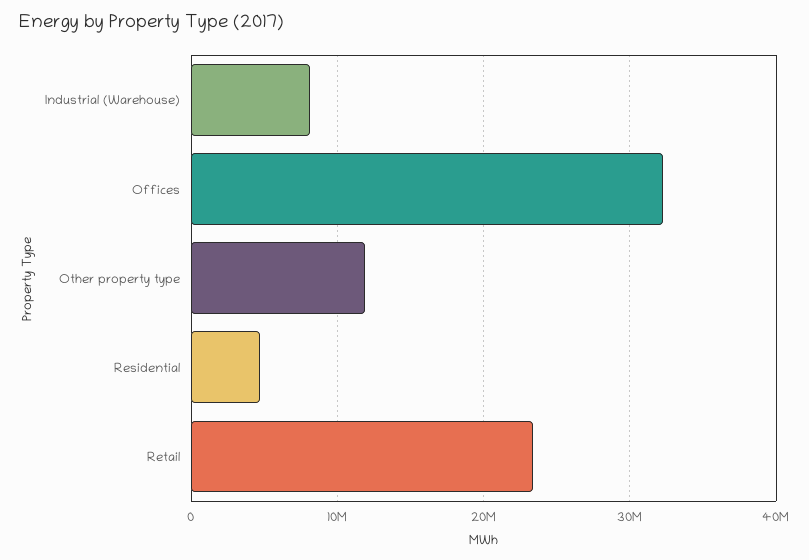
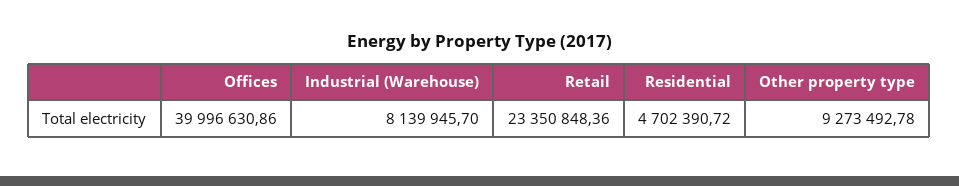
Offices: 32000000 -> 39996630.86
Other property type: 12000000 -> 9273492.78

